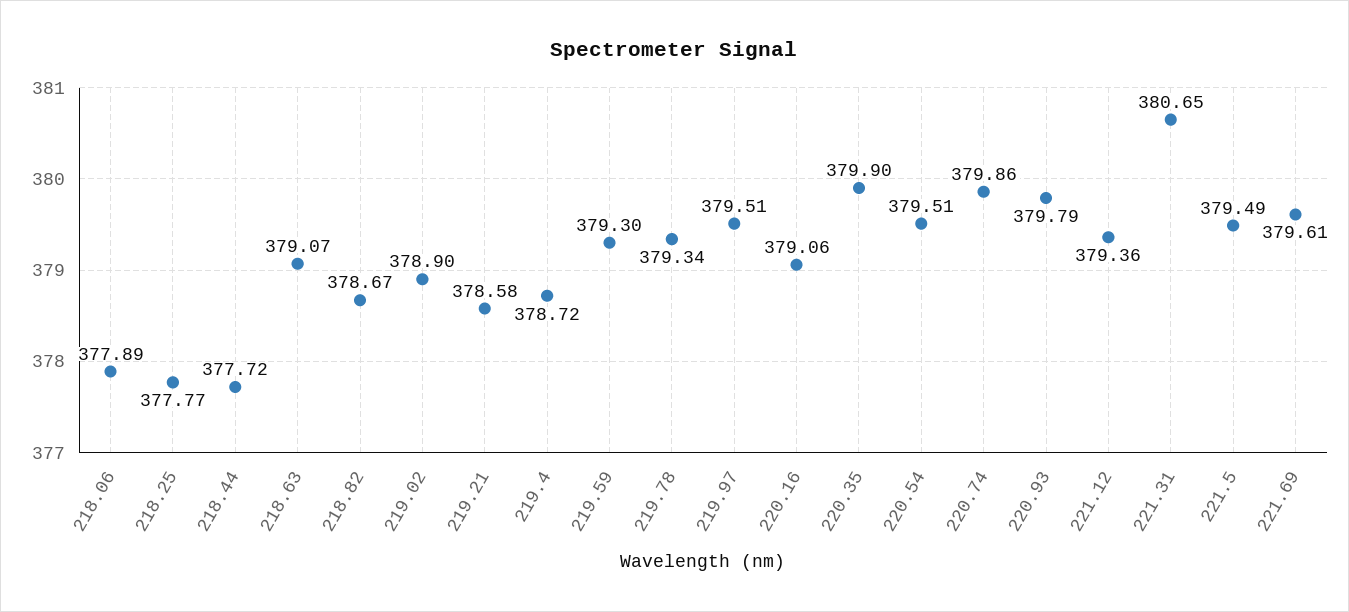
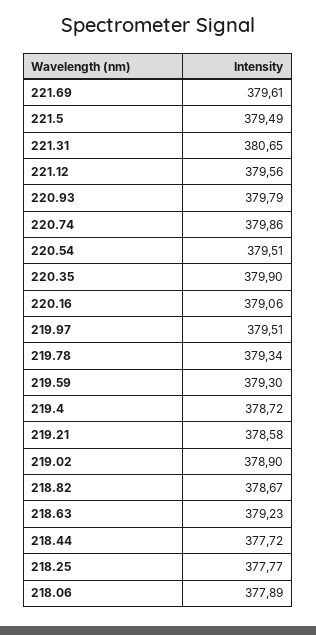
218.63: 379.07 -> 379.23
221.12: 379.36 -> 379.56

